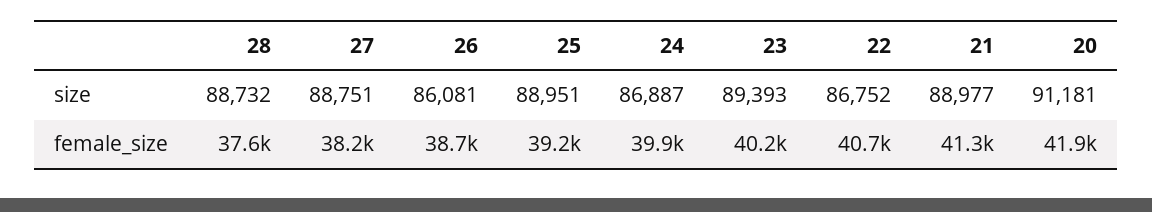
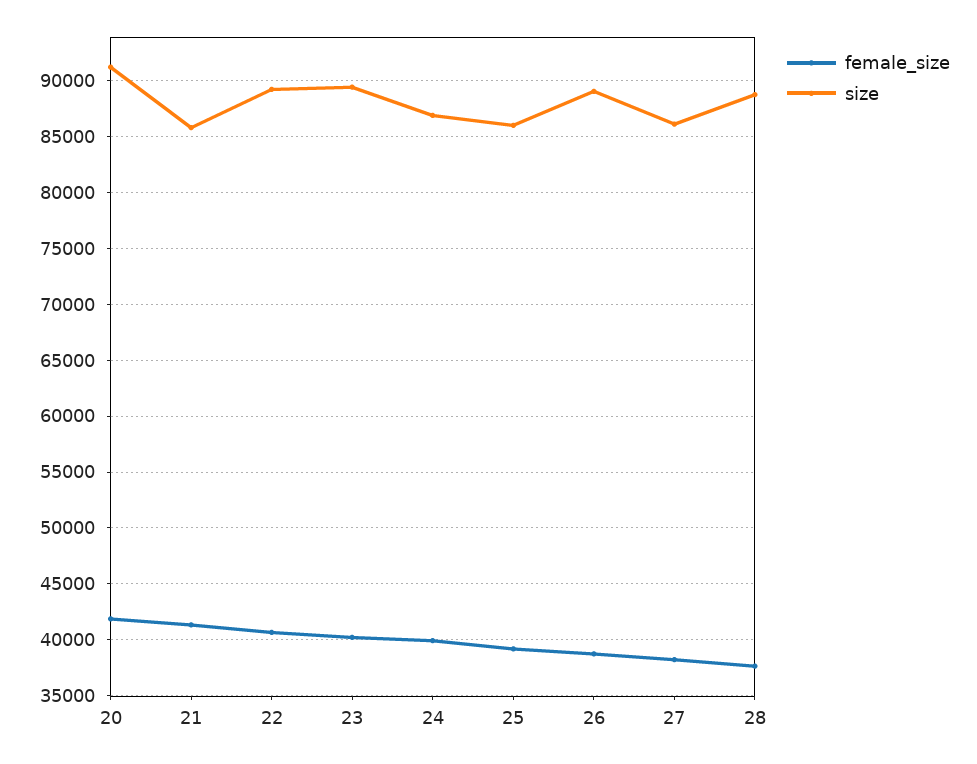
size, 27: 88751 -> 86000
size, 26: 86081 -> 89000
size, 25: 88951 -> 86000
size, 22: 86752 -> 89000
size, 21: 88977 -> 86000

